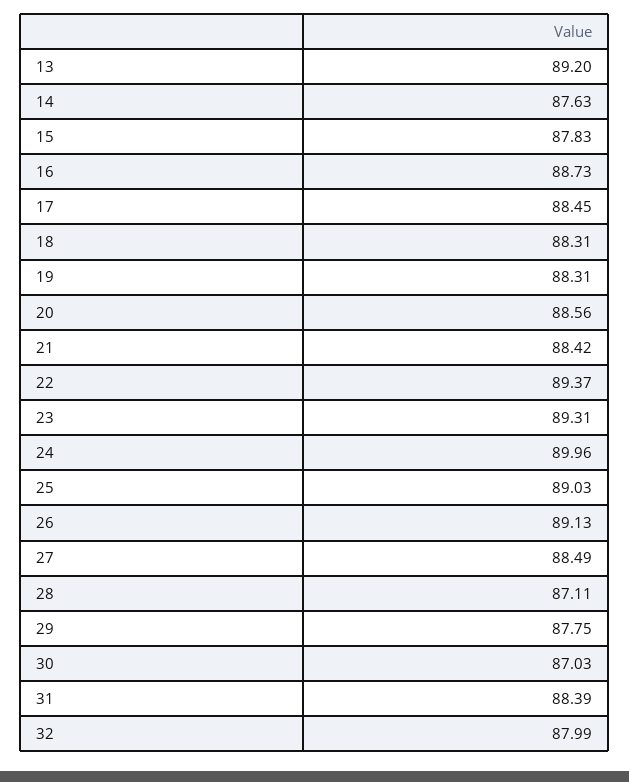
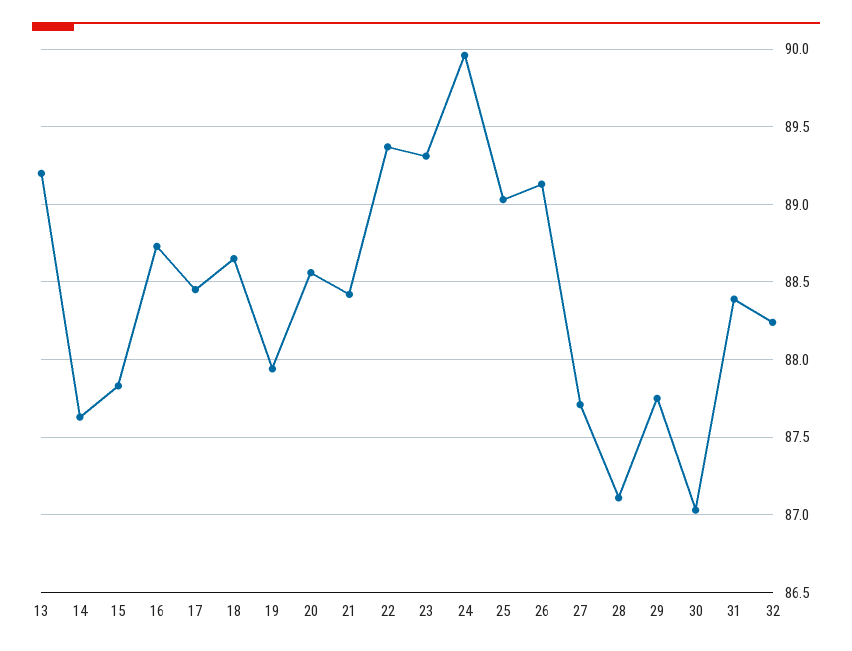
18: 88.31 -> 88.65
19: 88.31 -> 87.95
27: 88.49 -> 87.7
32: 87.99 -> 88.25

